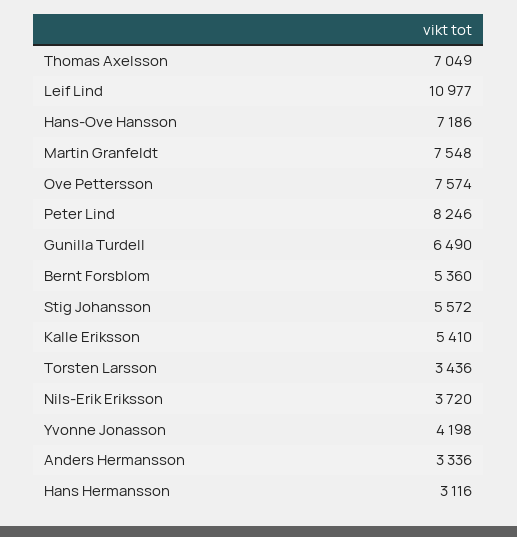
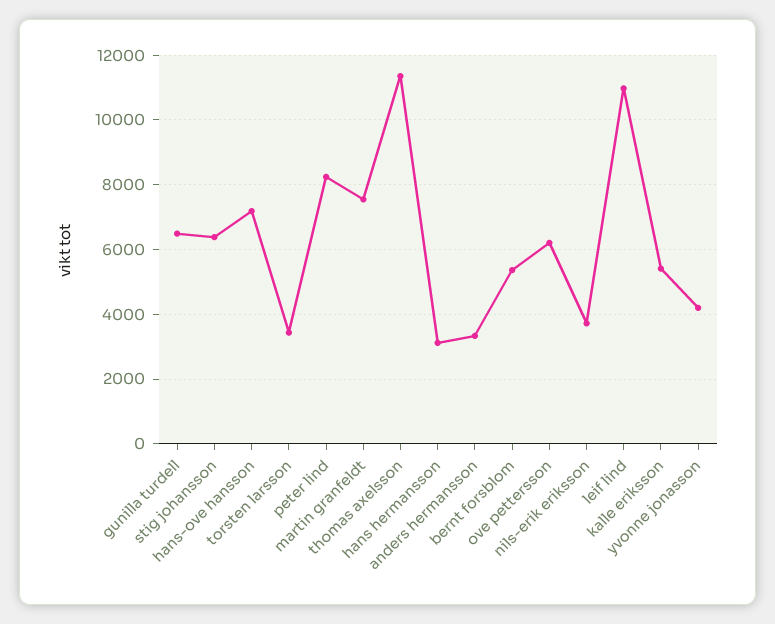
Thomas Axelsson: 7049 -> 11400
Ove Pettersson: 7574 -> 6200
Stig Johansson: 5572 -> 6400

